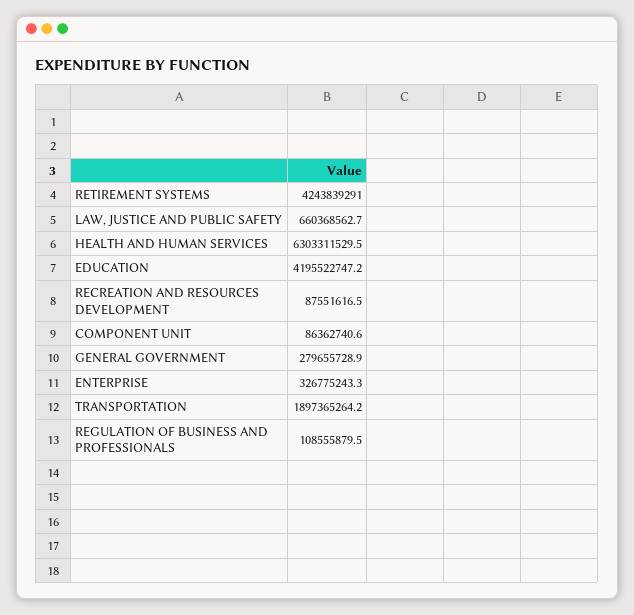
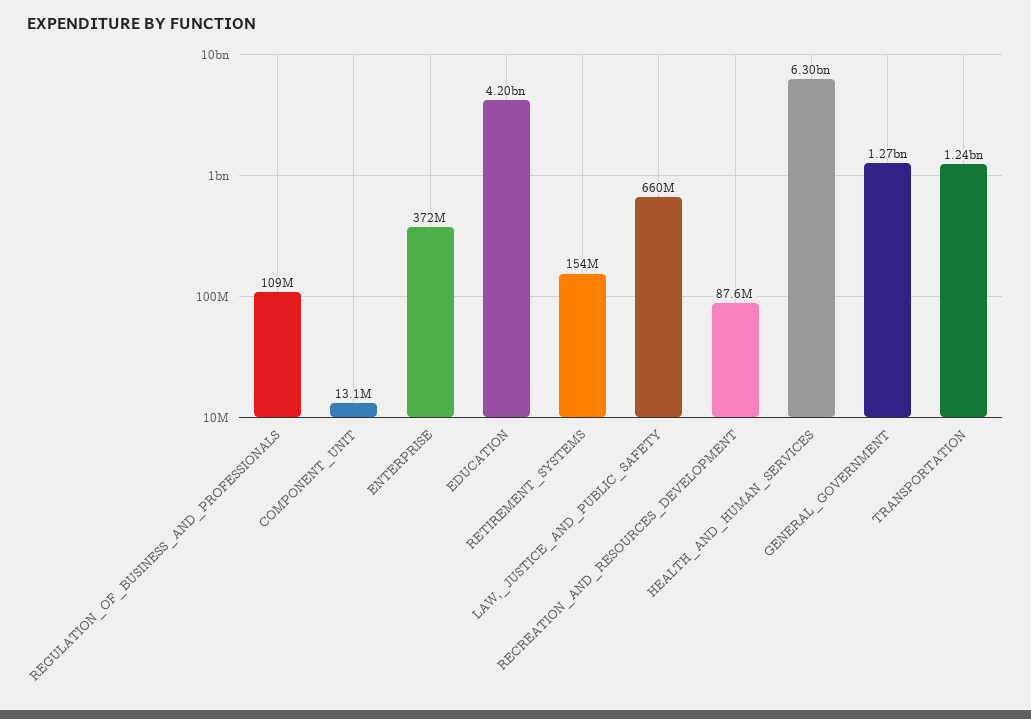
RETIREMENT SYSTEMS: 4243839291 -> 154000000
COMPONENT UNIT: 86362740.6 -> 13100000
GENERAL GOVERNMENT: 279655728.9 -> 1270000000
ENTERPRISE: 326775243.3 -> 372000000
TRANSPORTATION: 1897365264.2 -> 1240000000

